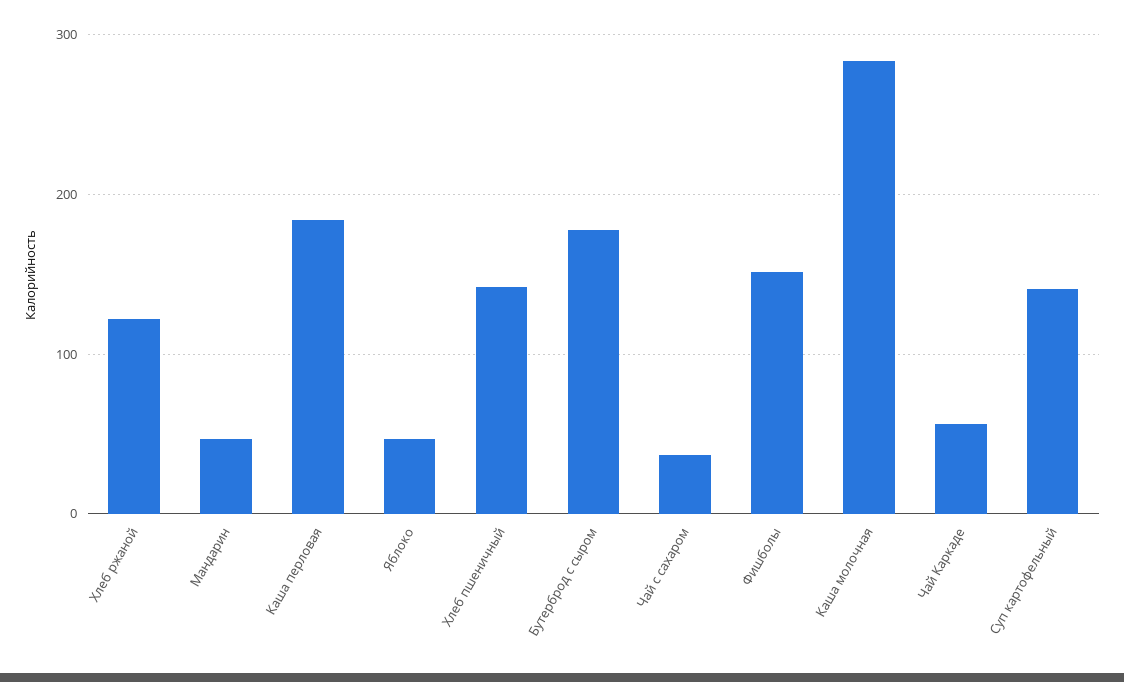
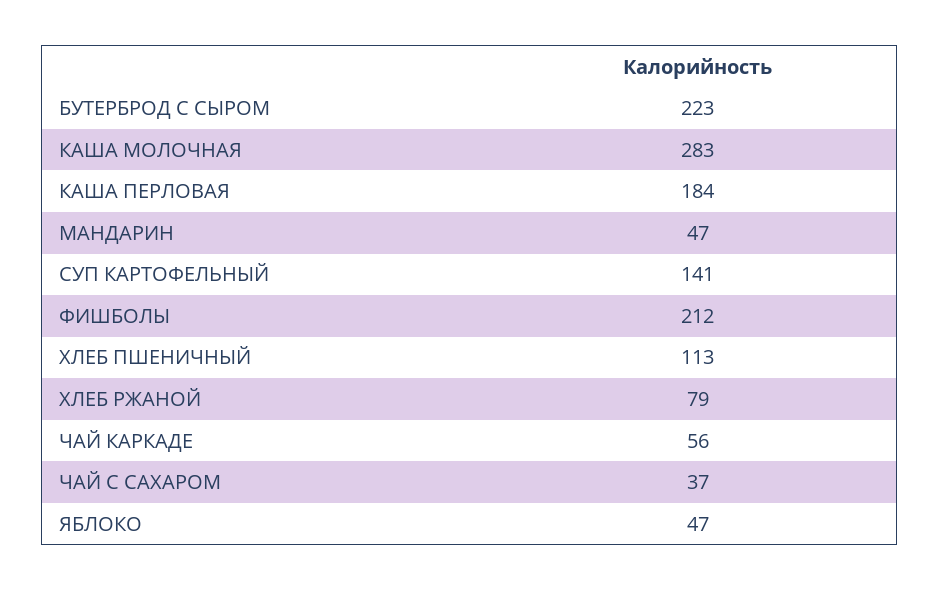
Хлеб ржаной: 120 -> 79
Хлеб пшеничный: 140 -> 113
Бутерброд с сыром: 180 -> 223
Фишболы: 150 -> 212

